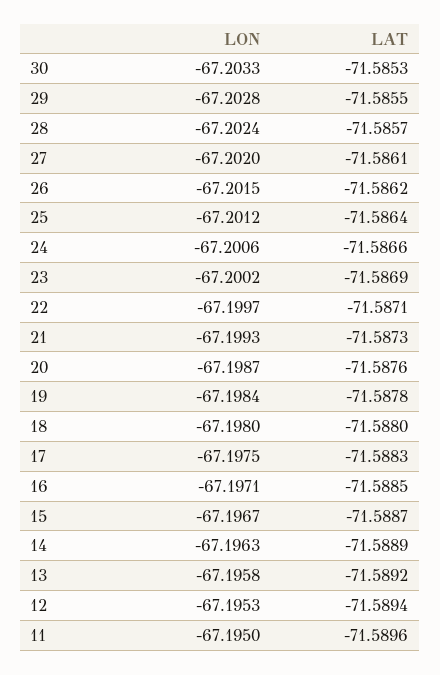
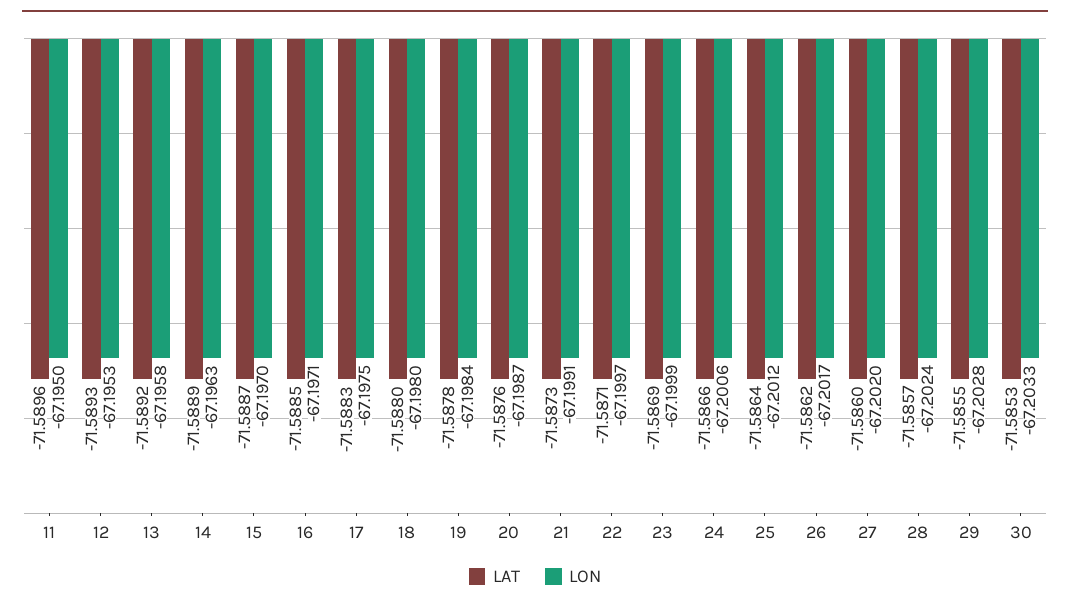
LAT, 27: -71.5861 -> -71.586
LON, 26: -67.2015 -> -67.2017
LON, 23: -67.2002 -> -67.1999
LON, 21: -67.1993 -> -67.1991
LON, 15: -67.1967 -> -67.197
LAT, 12: -71.5894 -> -71.5893

